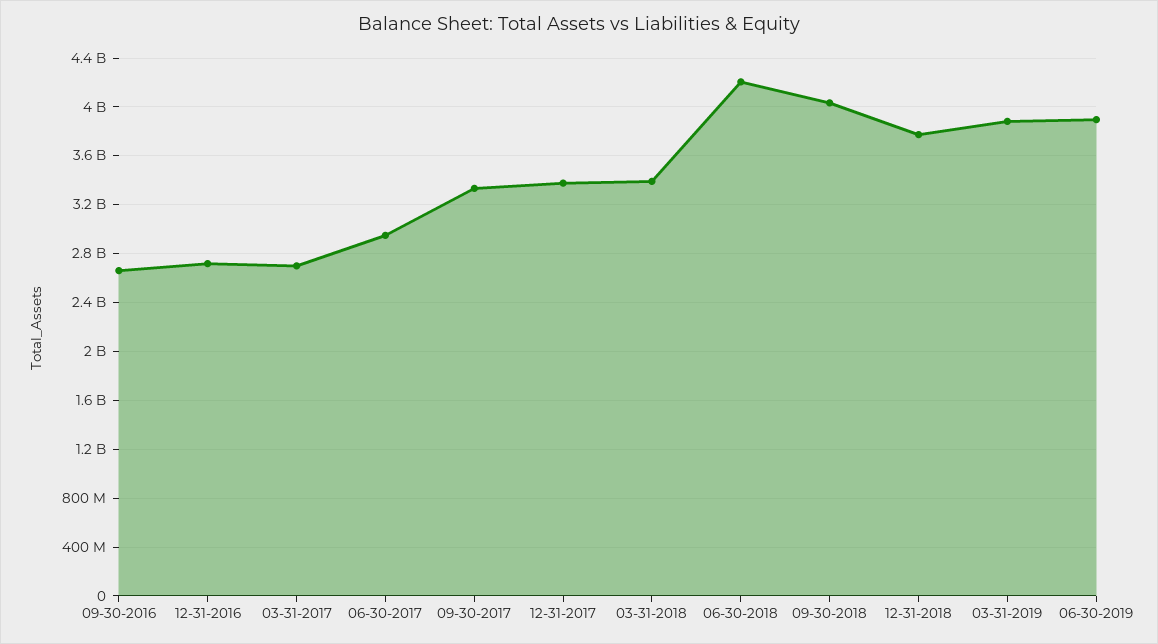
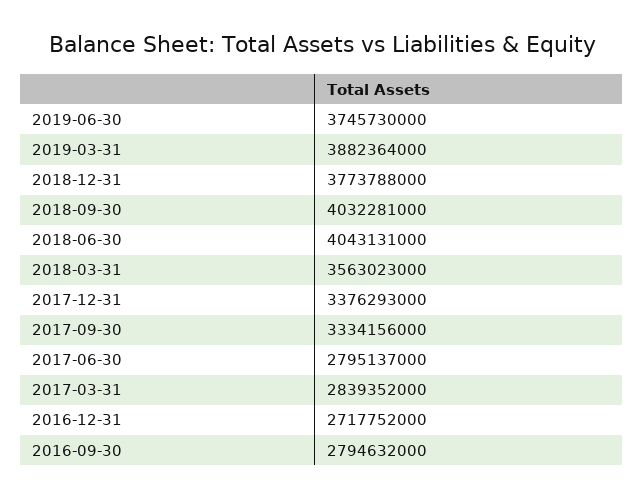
09-30-2016: 2650000000 -> 2794632000
03-31-2017: 2700000000 -> 2839352000
06-30-2017: 2950000000 -> 2795137000
03-31-2018: 3400000000 -> 3563023000
06-30-2018: 4200000000 -> 4043131000
06-30-2019: 3900000000 -> 3745730000

